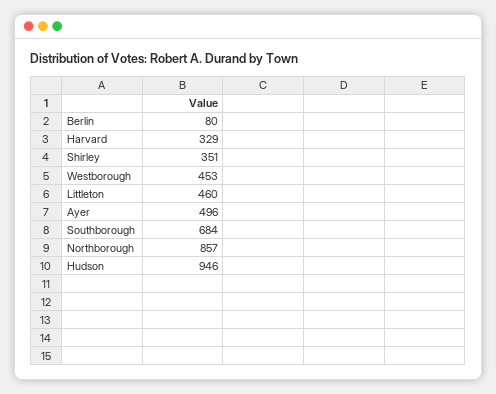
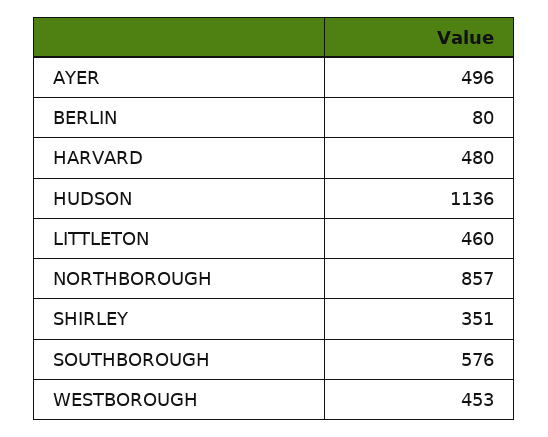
Harvard: 329 -> 480
Southborough: 684 -> 576
Hudson: 946 -> 1136

